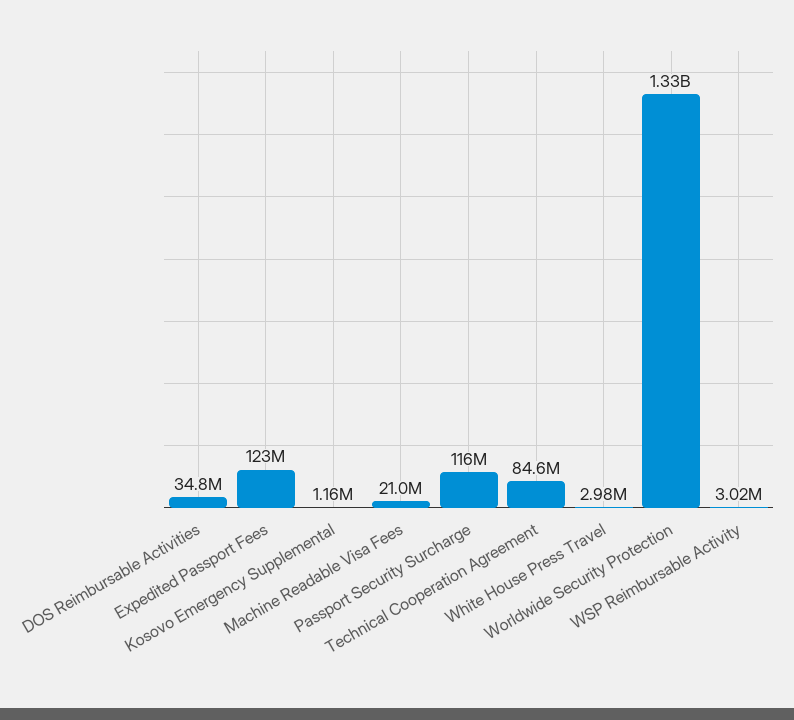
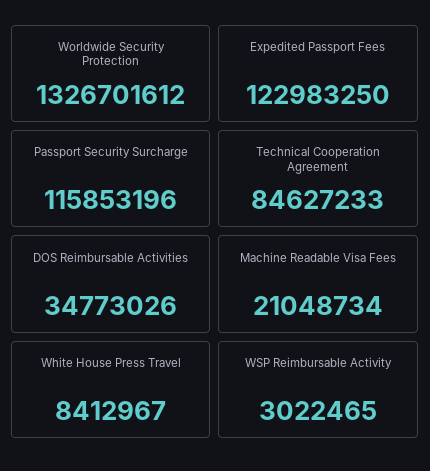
Kosovo Emergency Supplemental: 1160000 -> none
White House Press Travel: 2980000 -> 8412967

